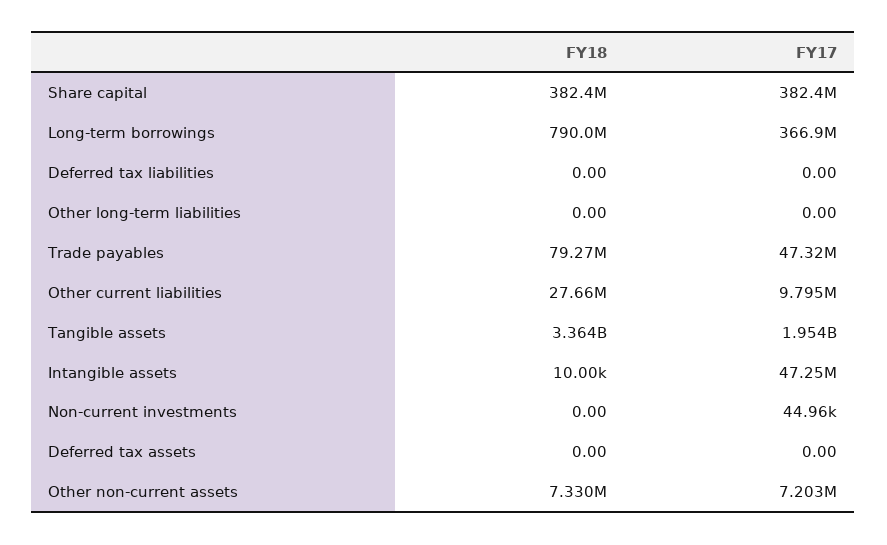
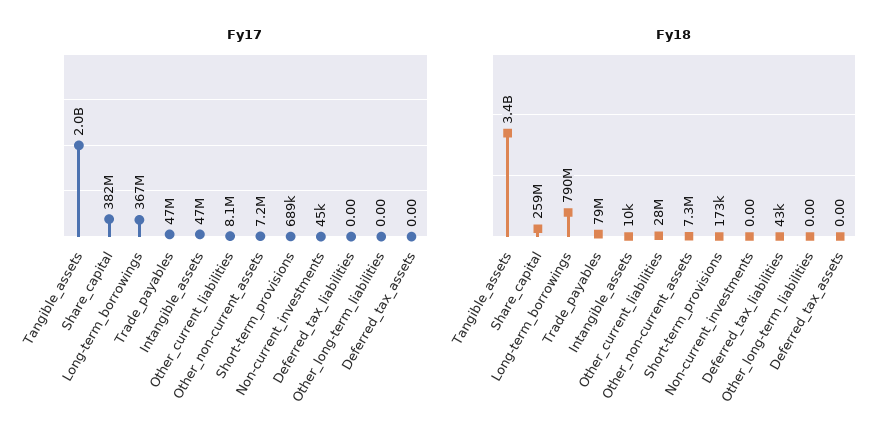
FY18, Share capital: 382400000 -> 259000000
FY18, Deferred tax liabilities: 0 -> 43000
FY17, Other current liabilities: 9795000 -> 8100000
FY17, Short-term_provisions: none -> 689000
FY18, Short-term_provisions: none -> 173000

